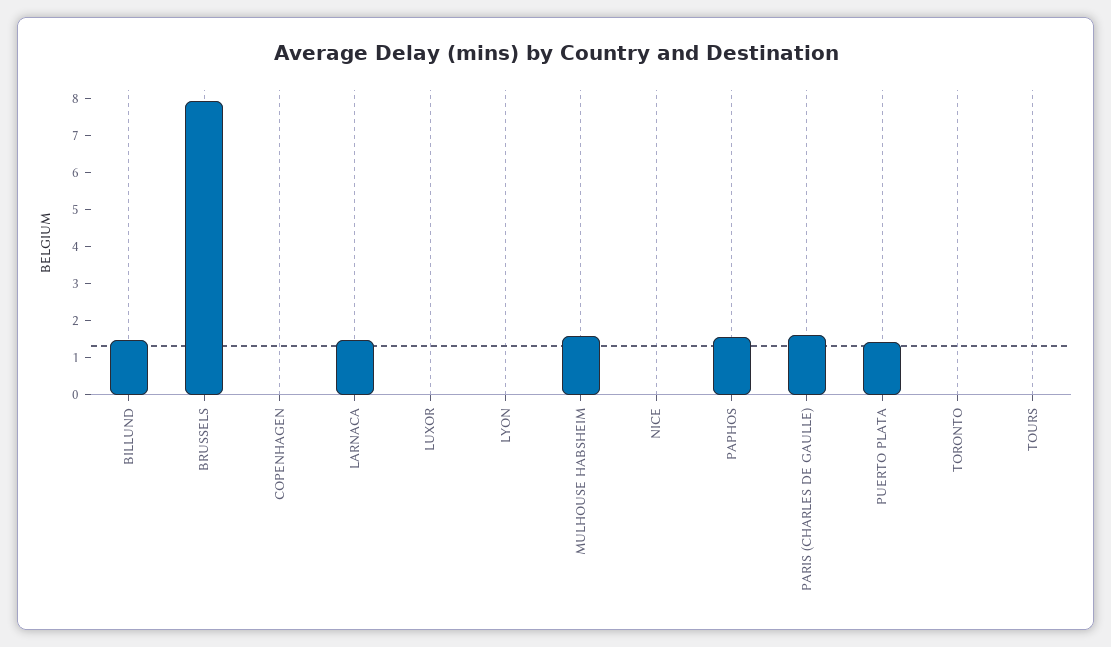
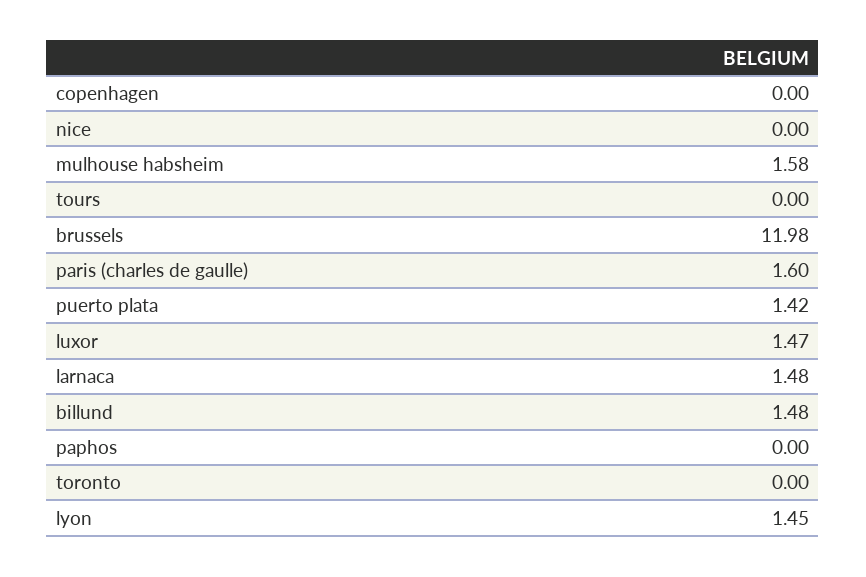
BRUSSELS: 8 -> 11.98
LUXOR: 0 -> 1.47
LYON: 0 -> 1.45
PAPHOS: 1.5 -> 0

